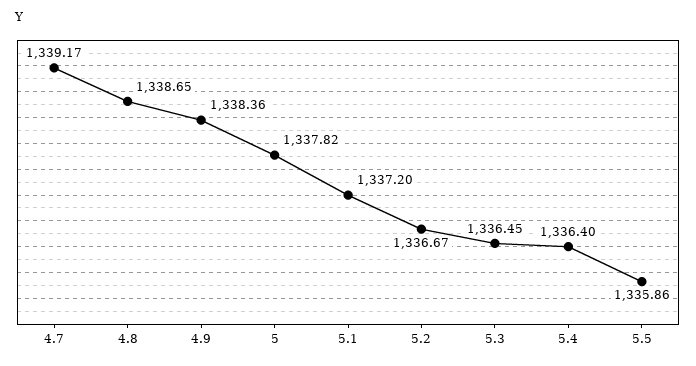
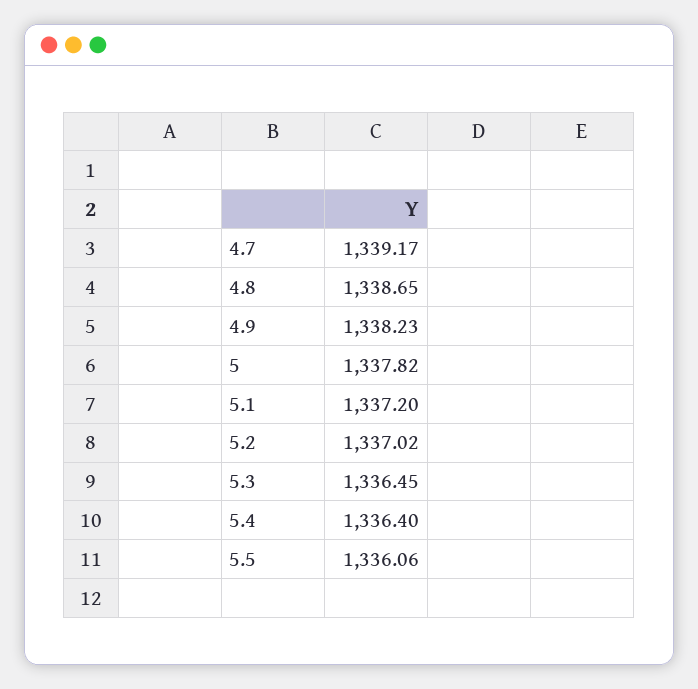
4.9: 1338.36 -> 1338.23
5.2: 1336.67 -> 1337.02
5.5: 1335.86 -> 1336.06

